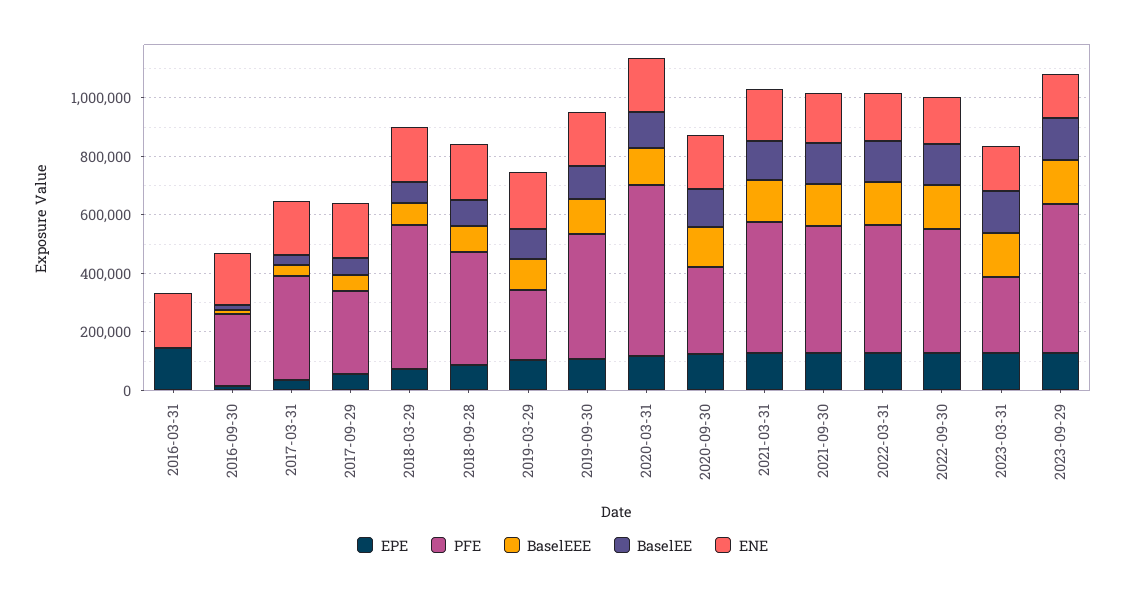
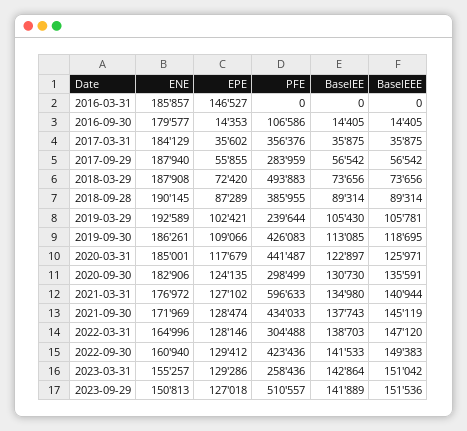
PFE, 2016-09-30: 250000 -> 106586
PFE, 2020-03-31: 600000 -> 441487
PFE, 2021-03-31: 450000 -> 596633
PFE, 2022-03-31: 450000 -> 304488

